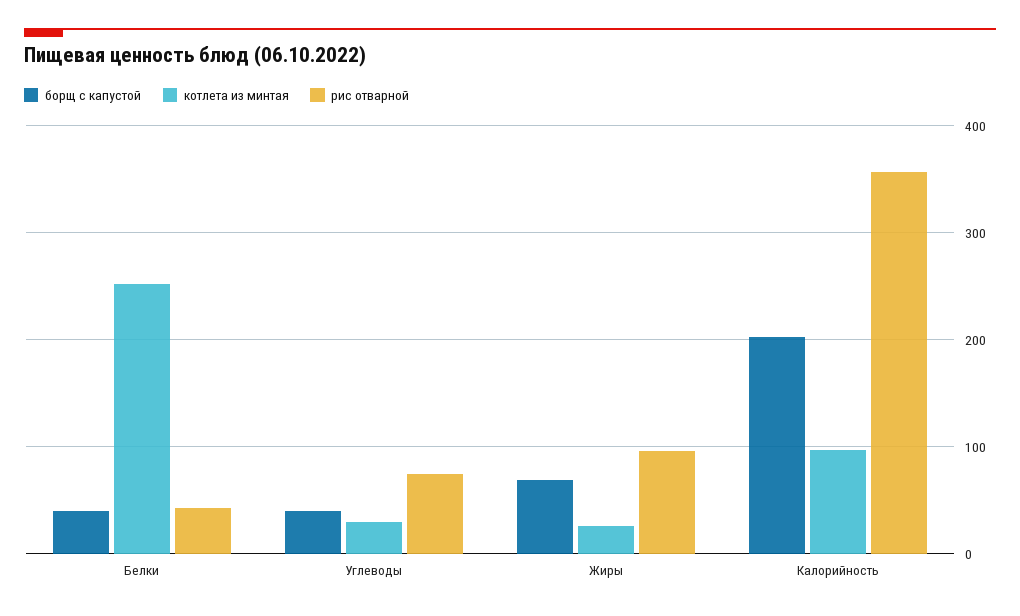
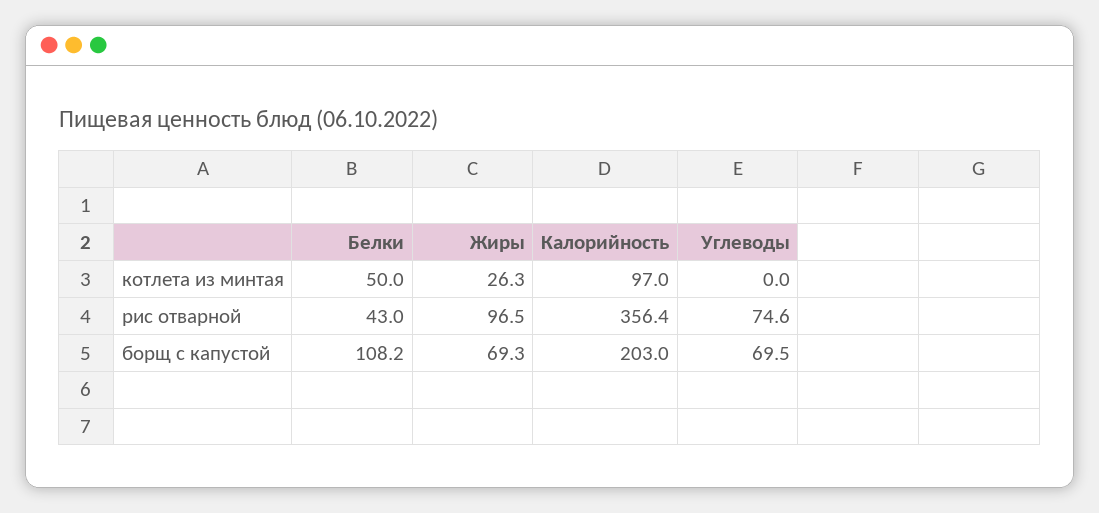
борщ с капустой, Белки: 40 -> 108.2
котлета из минтая, Белки: 250 -> 50
борщ с капустой, Углеводы: 40 -> 69.5
котлета из минтая, Углеводы: 30 -> 0

